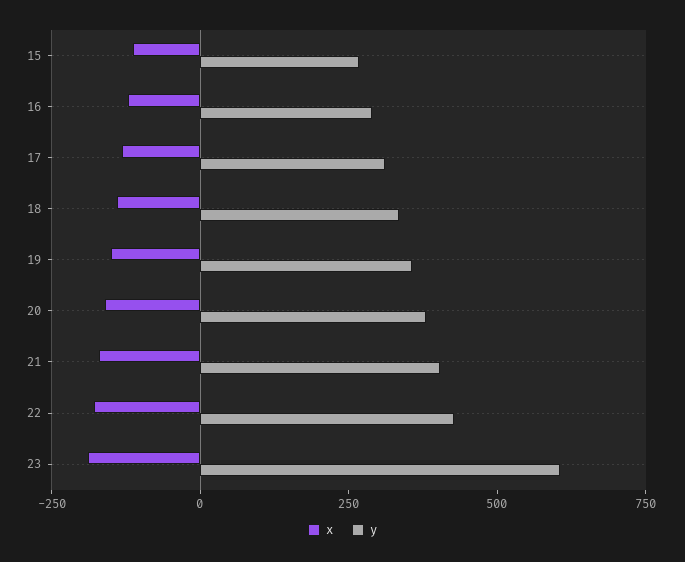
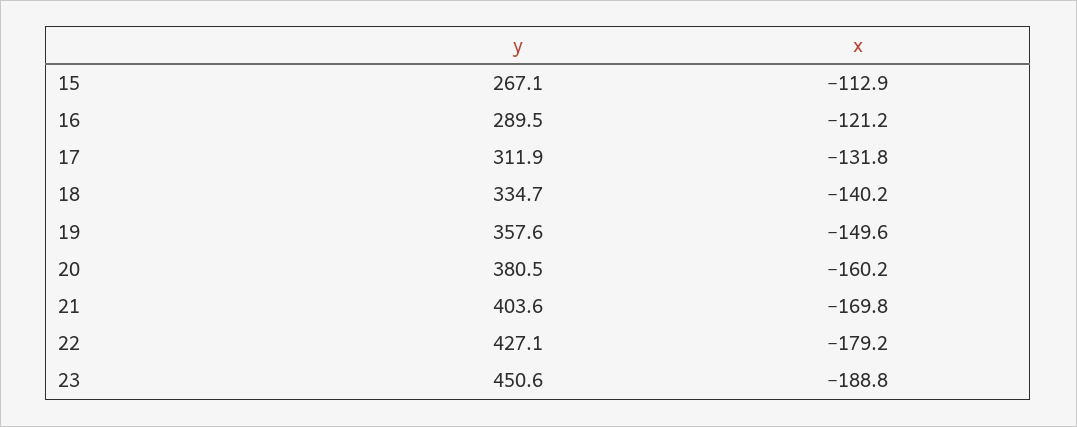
y, 23: 600 -> 450.6

